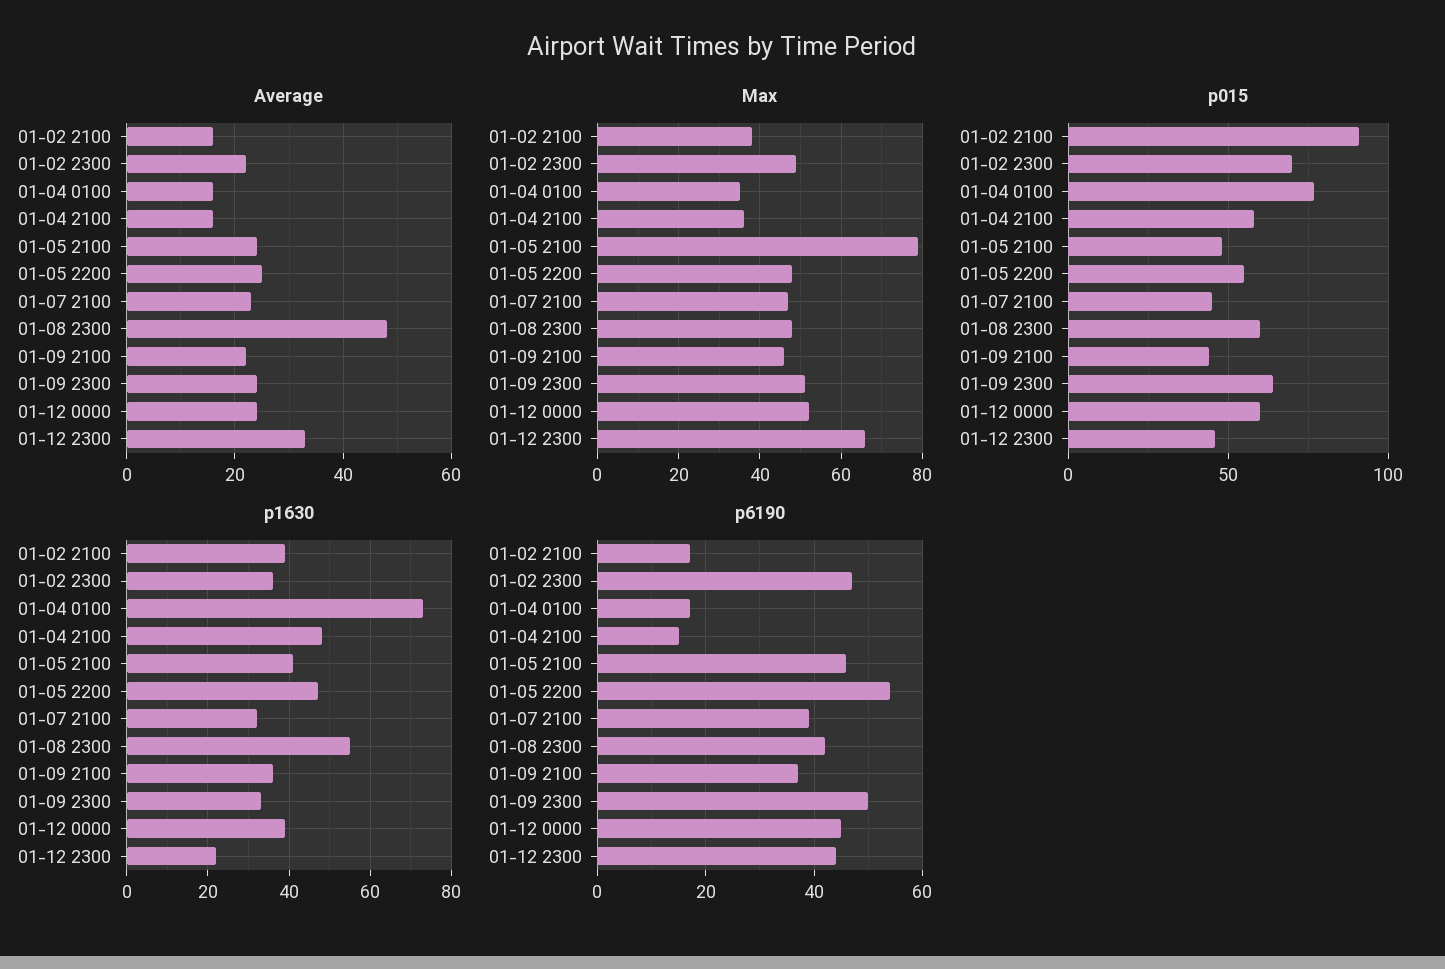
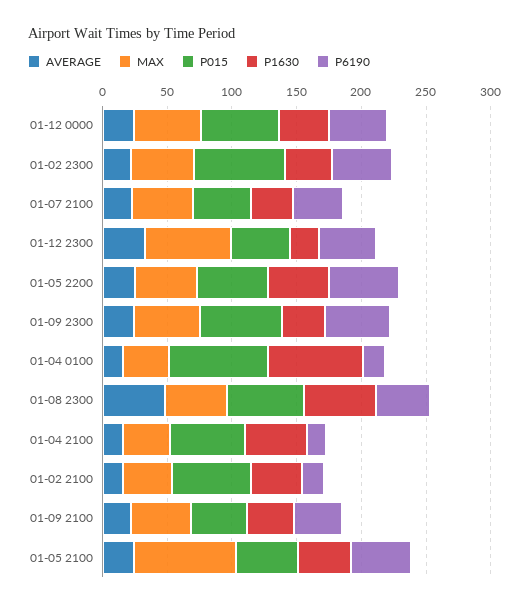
p015, 01-02 2100: 90 -> 60

